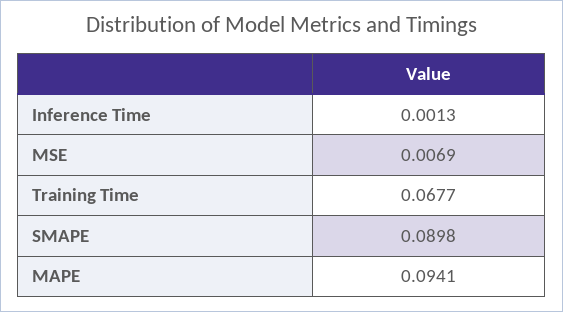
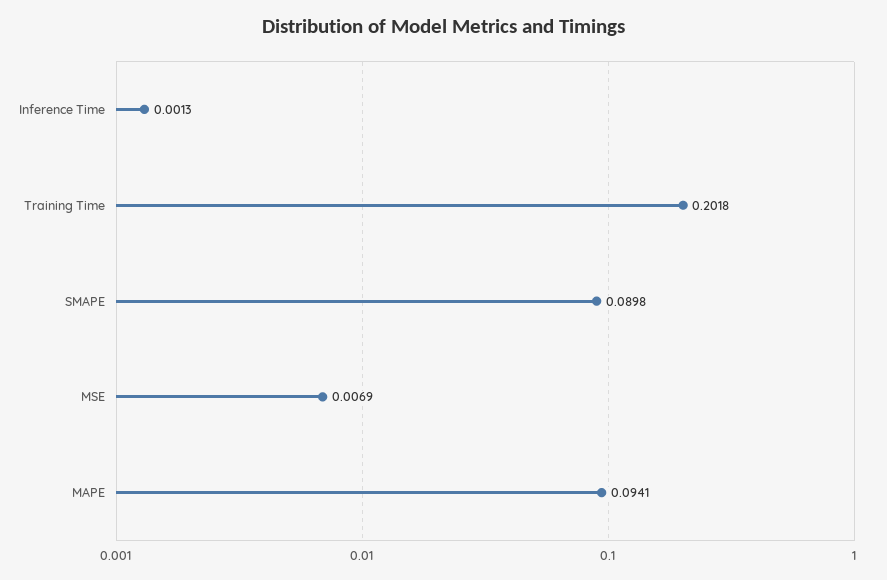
Training Time: 0.0677 -> 0.2018

